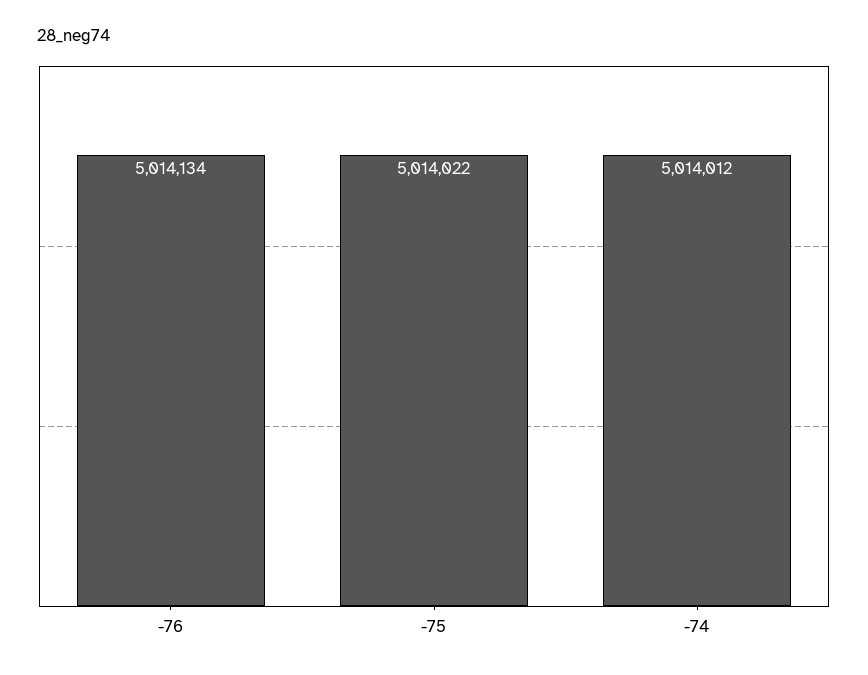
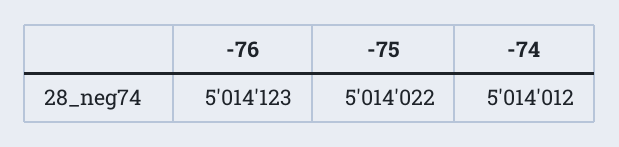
-76: 5014134 -> 5014123

